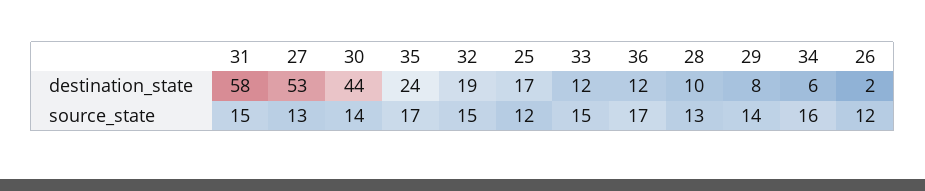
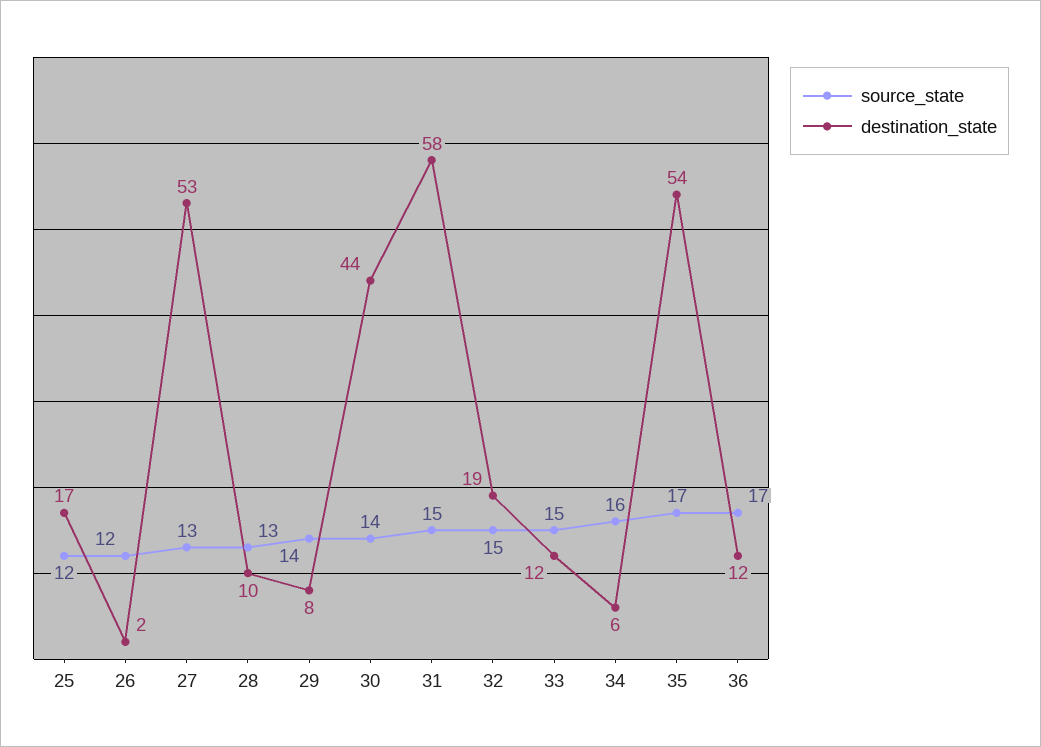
destination_state, 35: 24 -> 54

